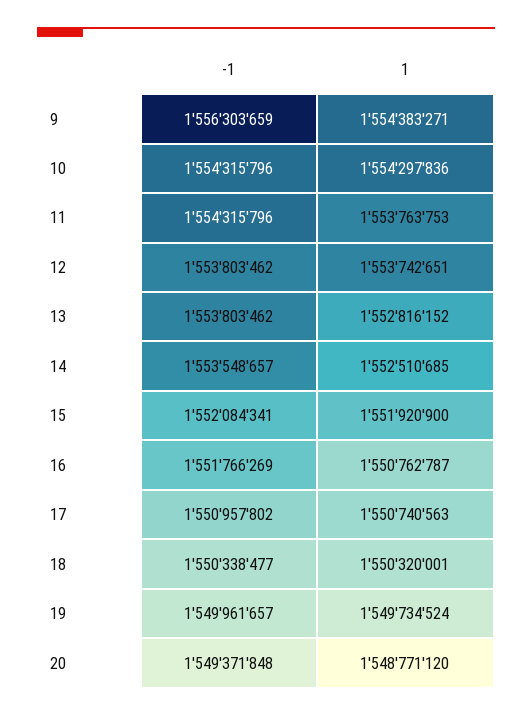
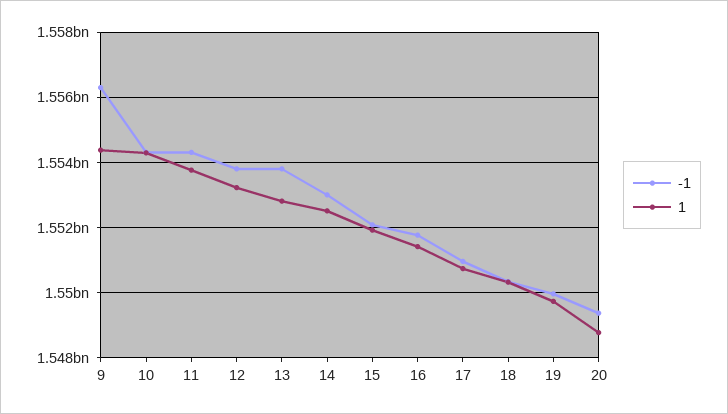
1, 12: 1553742651 -> 1553200000
-1, 14: 1553548657 -> 1553000000
1, 16: 1550762787 -> 1551400000

